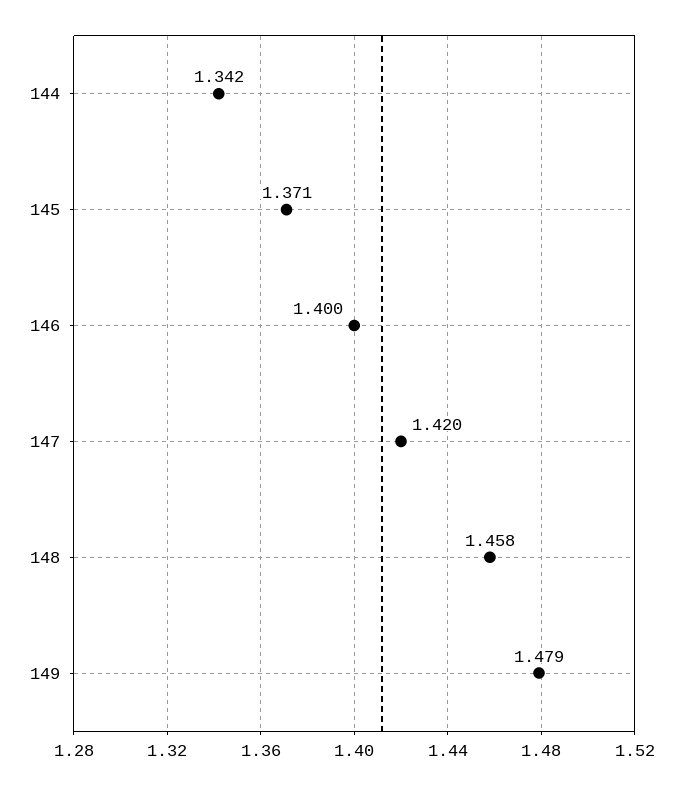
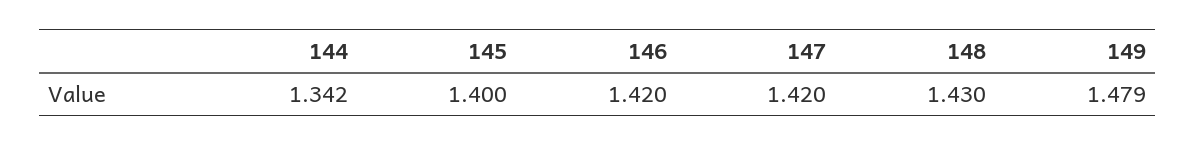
145: 1.371 -> 1.4
146: 1.4 -> 1.42
148: 1.458 -> 1.43

